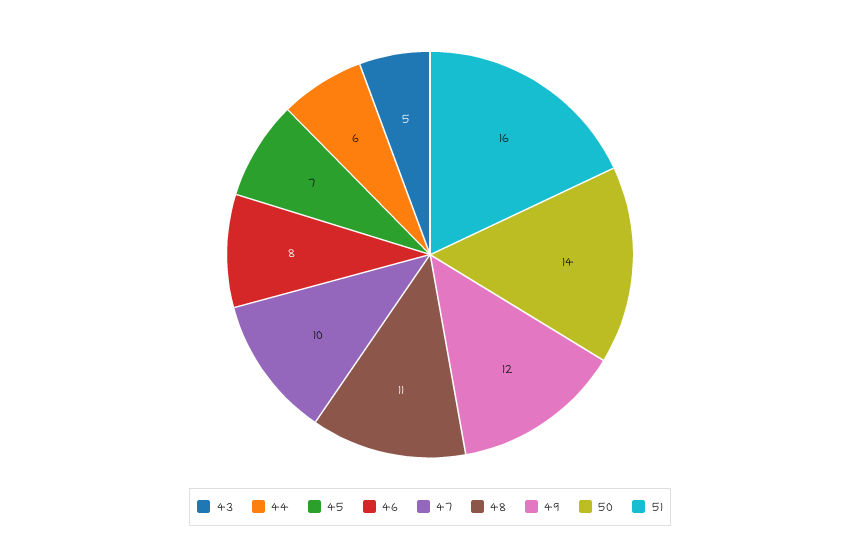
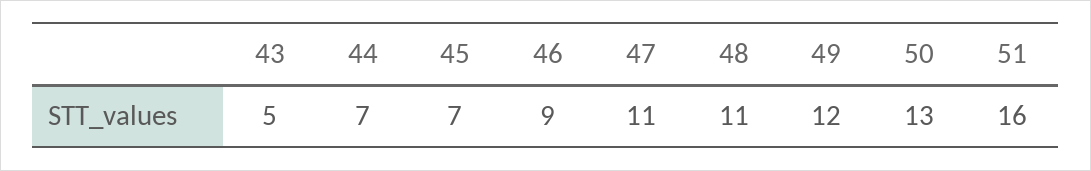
44: 6 -> 7
46: 8 -> 9
47: 10 -> 11
50: 14 -> 13

